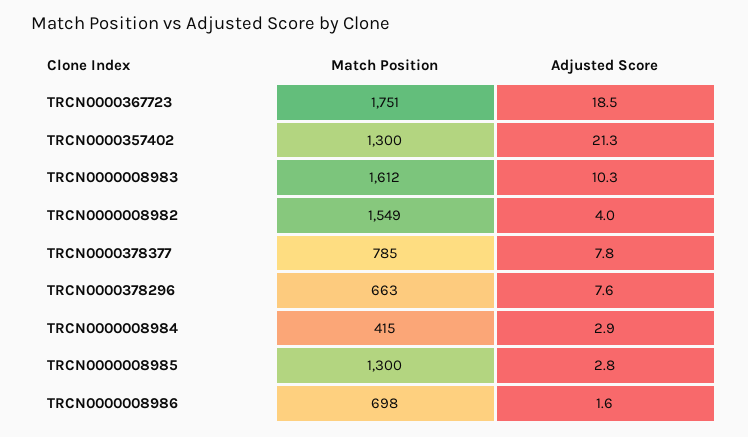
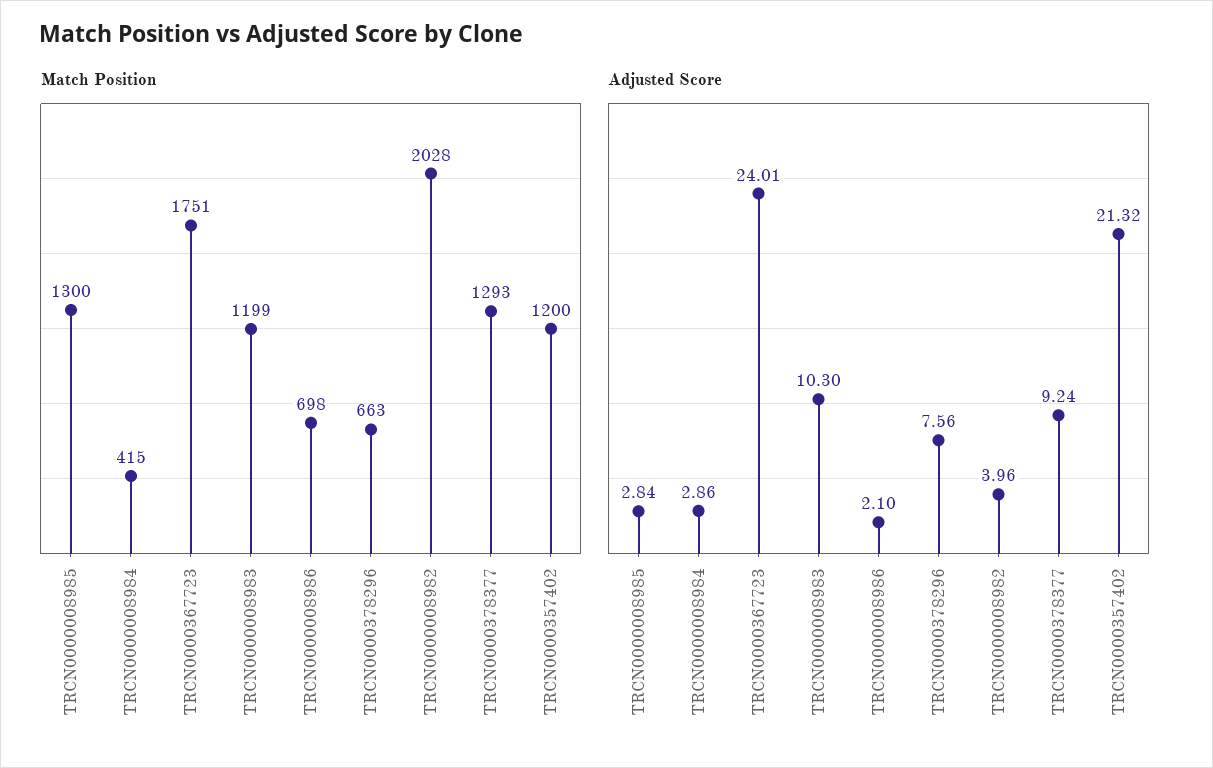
Adjusted Score, TRCN0000367723: 18.5 -> 24.01
Match Position, TRCN0000357402: 1300 -> 1200
Match Position, TRCN0000008983: 1612 -> 1199
Match Position, TRCN0000008982: 1549 -> 2028
Match Position, TRCN0000378377: 785 -> 1293
Adjusted Score, TRCN0000378377: 7.8 -> 9.24
Adjusted Score, TRCN0000008986: 1.6 -> 2.1

